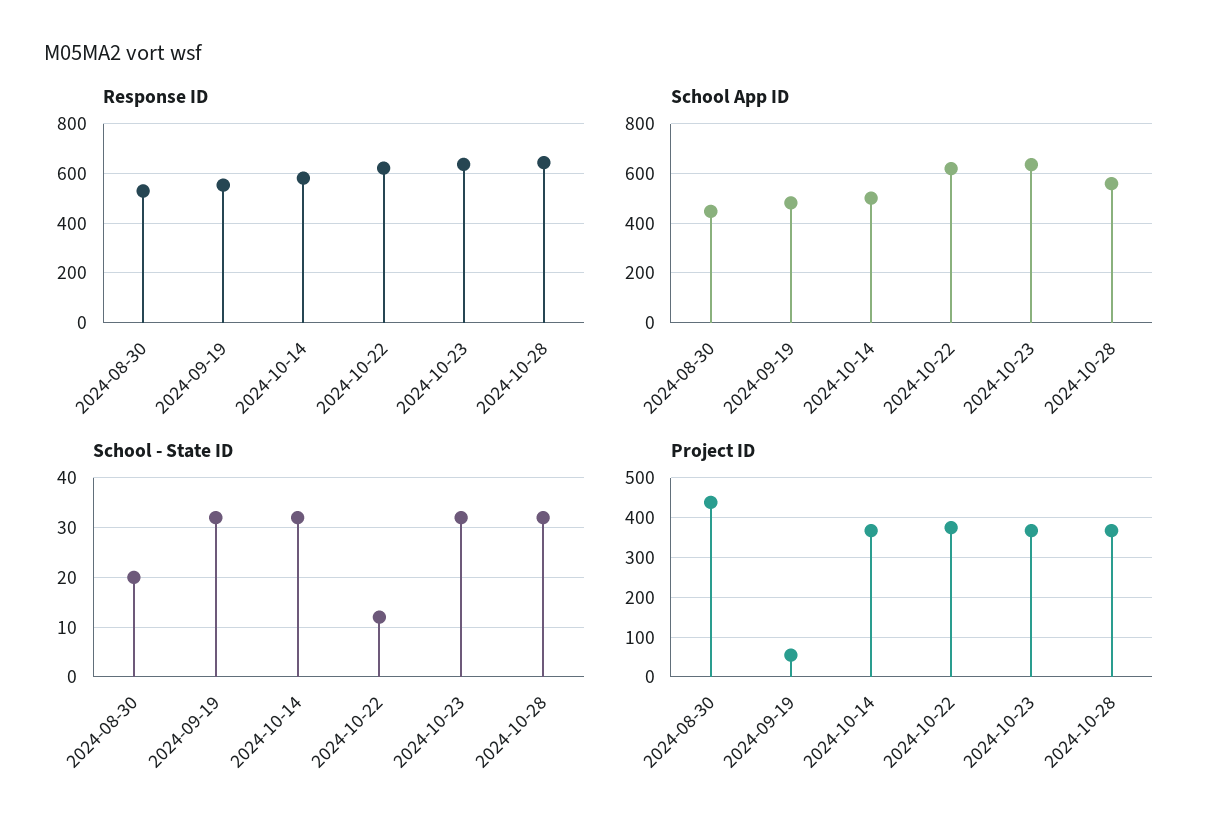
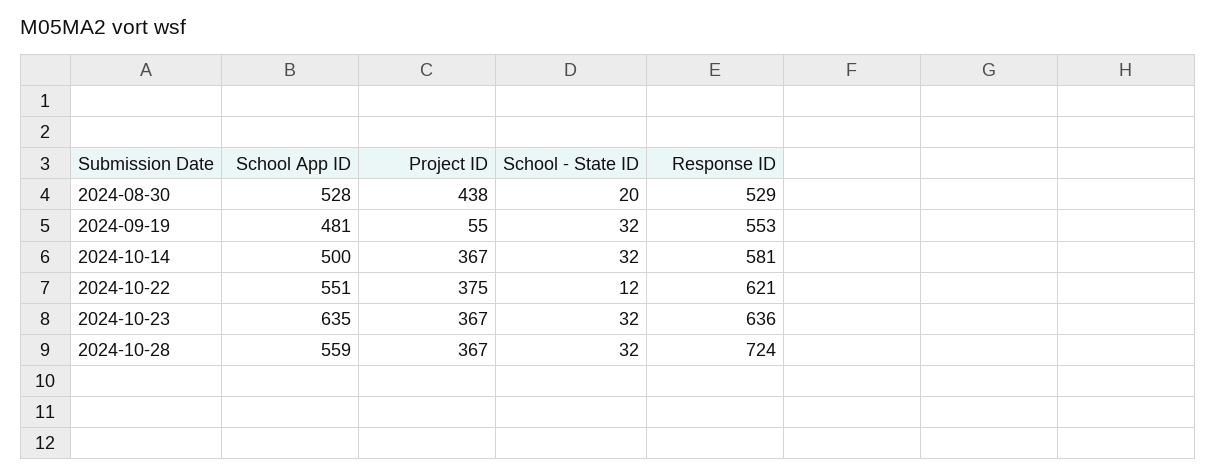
Response ID, 2024-10-28: 650 -> 724
School App ID, 2024-08-30: 450 -> 528
School App ID, 2024-10-22: 625 -> 551

